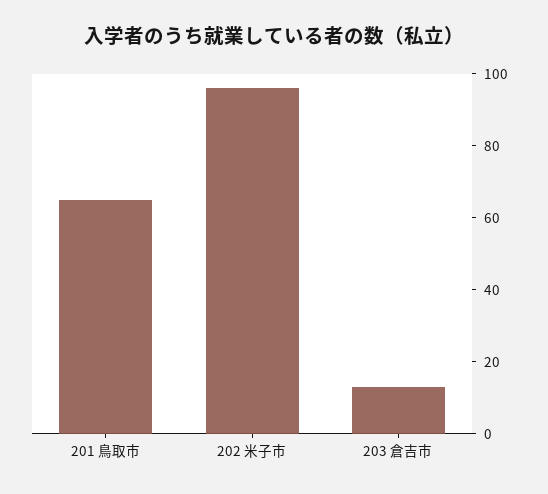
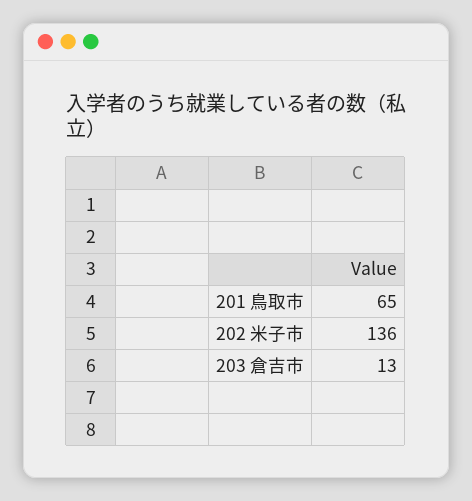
202 米子市: 95 -> 136

